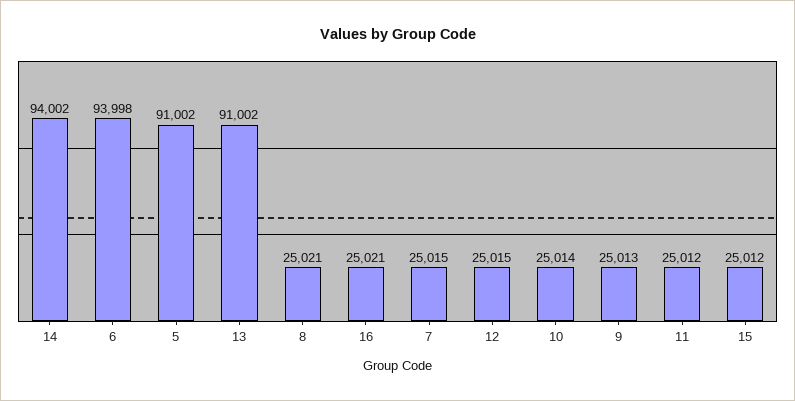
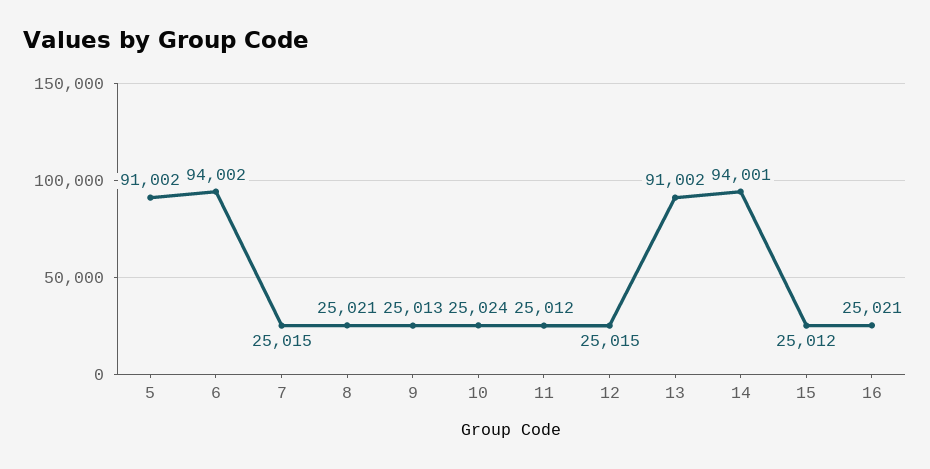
14: 94002 -> 94001
6: 93998 -> 94002
10: 25014 -> 25024

